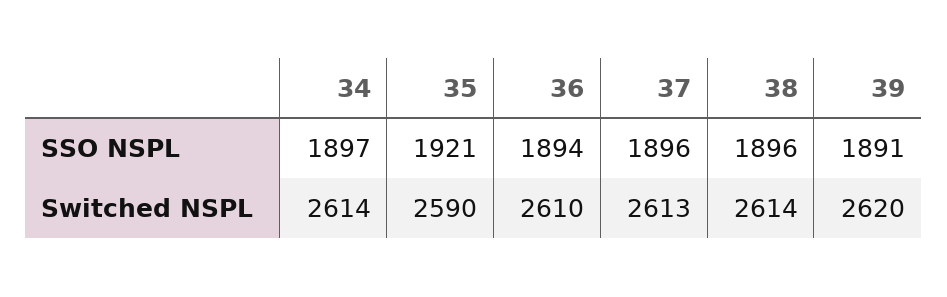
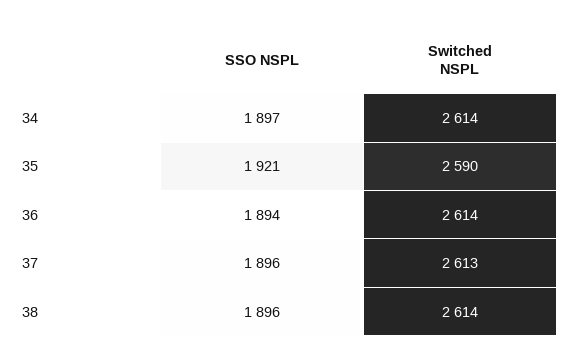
39, SSO NSPL: 1891 -> none
36, Switched NSPL: 2610 -> 2614
39, Switched NSPL: 2620 -> none

